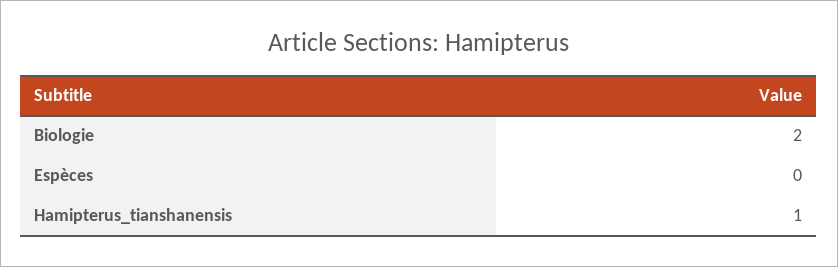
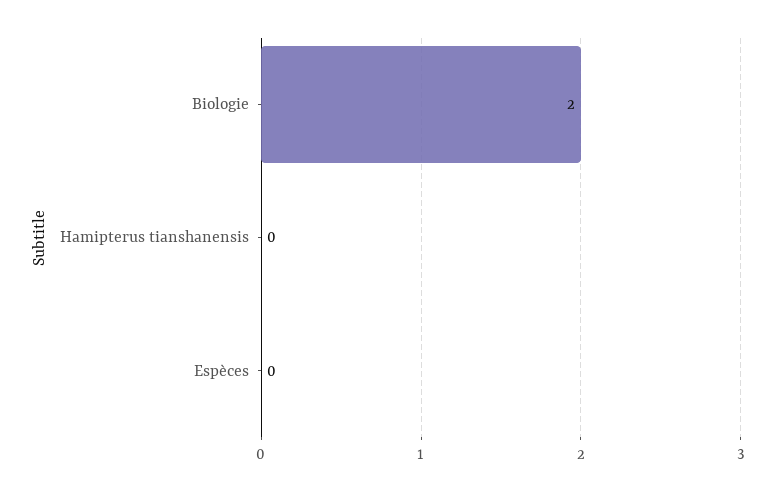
Hamipterus_tianshanensis: 1 -> 0

